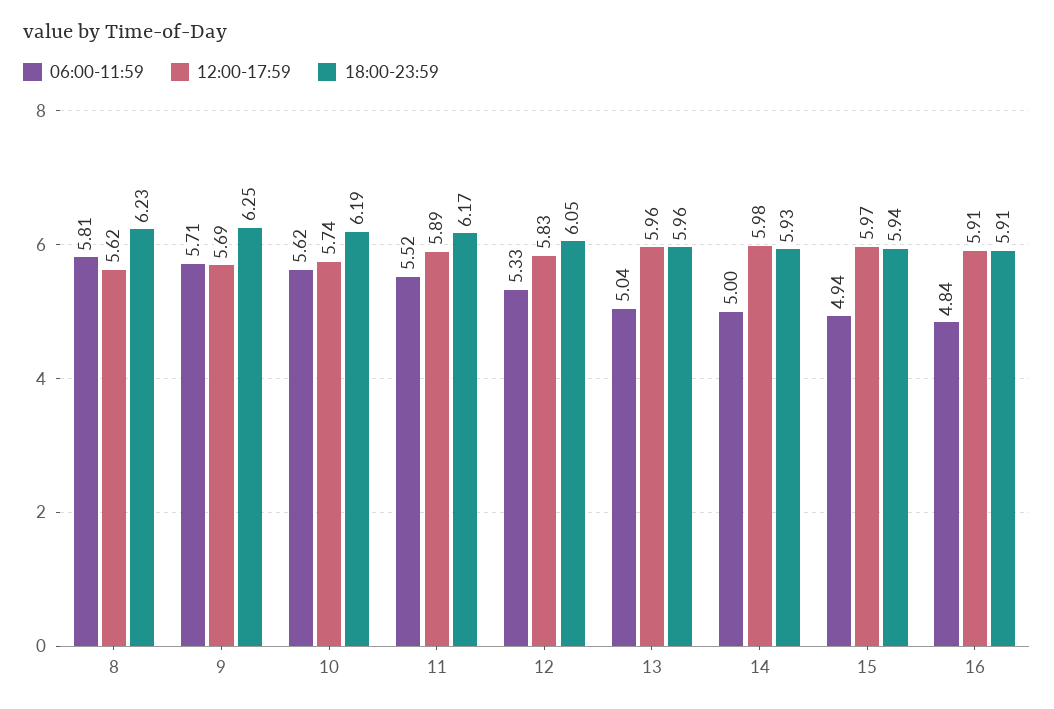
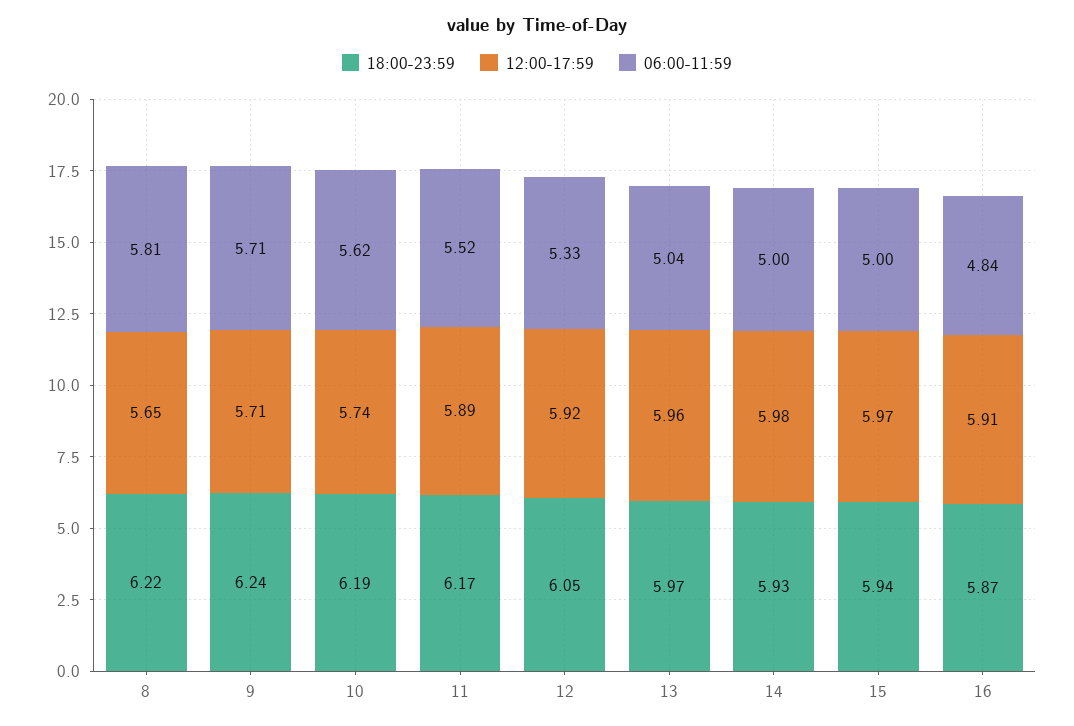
12:00-17:59, 8: 5.62 -> 5.65
18:00-23:59, 8: 6.23 -> 6.22
12:00-17:59, 9: 5.69 -> 5.71
18:00-23:59, 9: 6.25 -> 6.24
12:00-17:59, 12: 5.83 -> 5.92
18:00-23:59, 13: 5.96 -> 5.97
06:00-11:59, 15: 4.94 -> 5
18:00-23:59, 16: 5.91 -> 5.87

